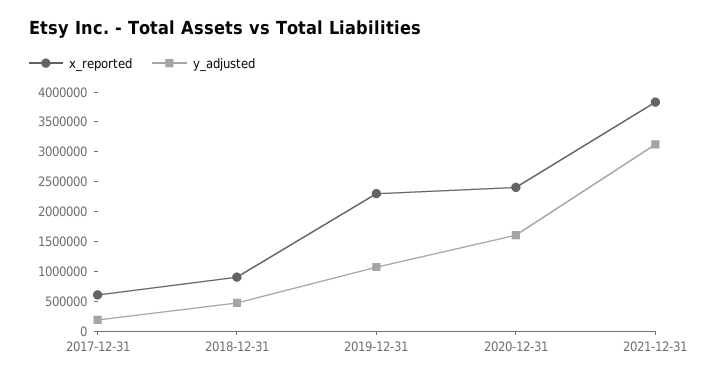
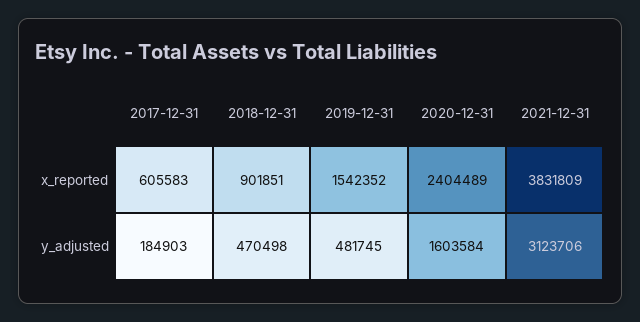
x_reported, 2019-12-31: 2250000 -> 1542352
y_adjusted, 2019-12-31: 1000000 -> 481745

